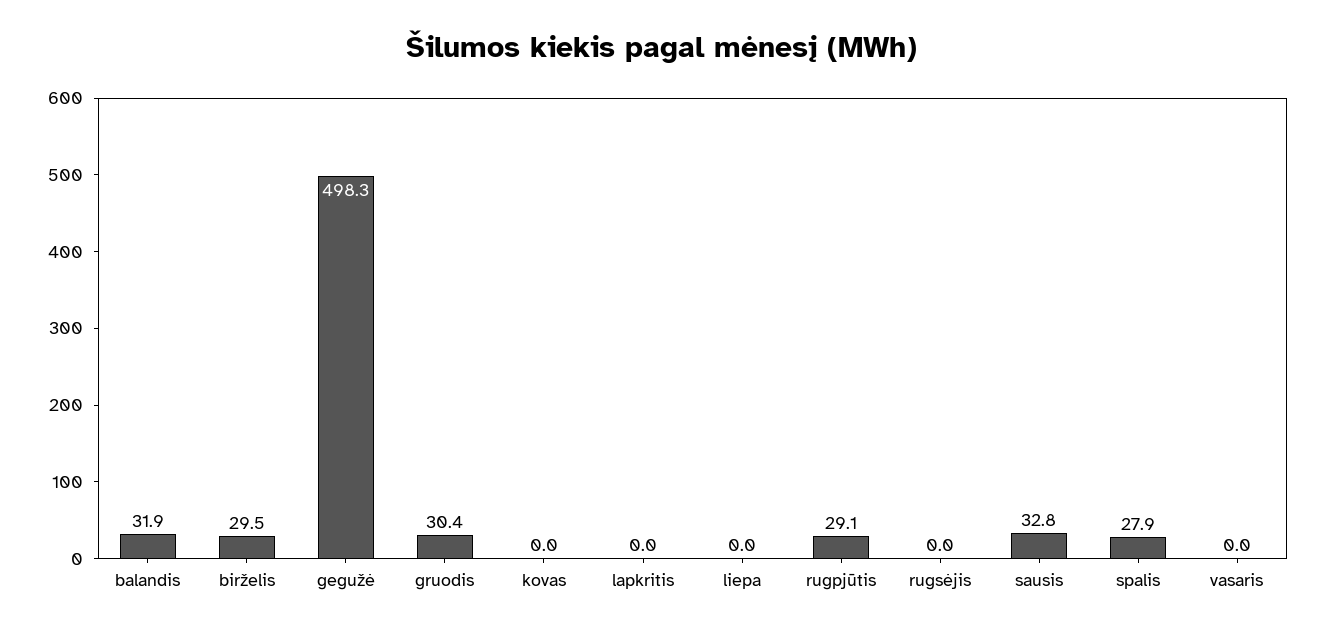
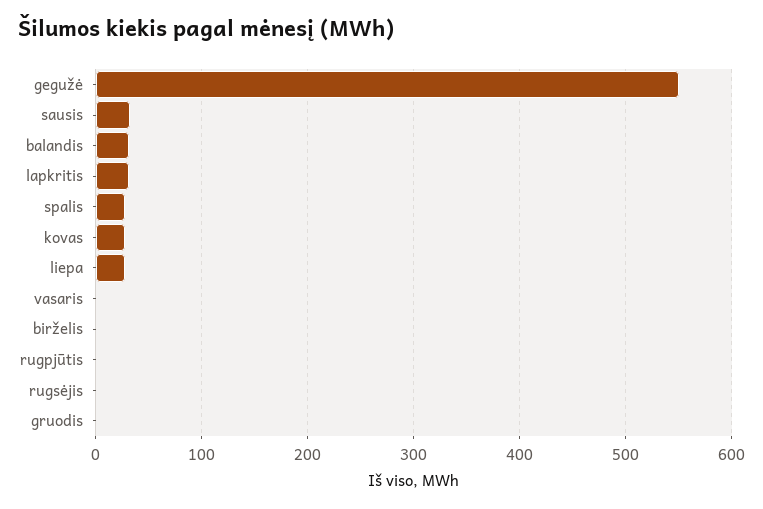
birželis: 29.5 -> 0
gegužė: 498.3 -> 550
gruodis: 30.4 -> 0
kovas: 0 -> 30
lapkritis: 0 -> 30
liepa: 0 -> 30
rugpjūtis: 29.1 -> 0

